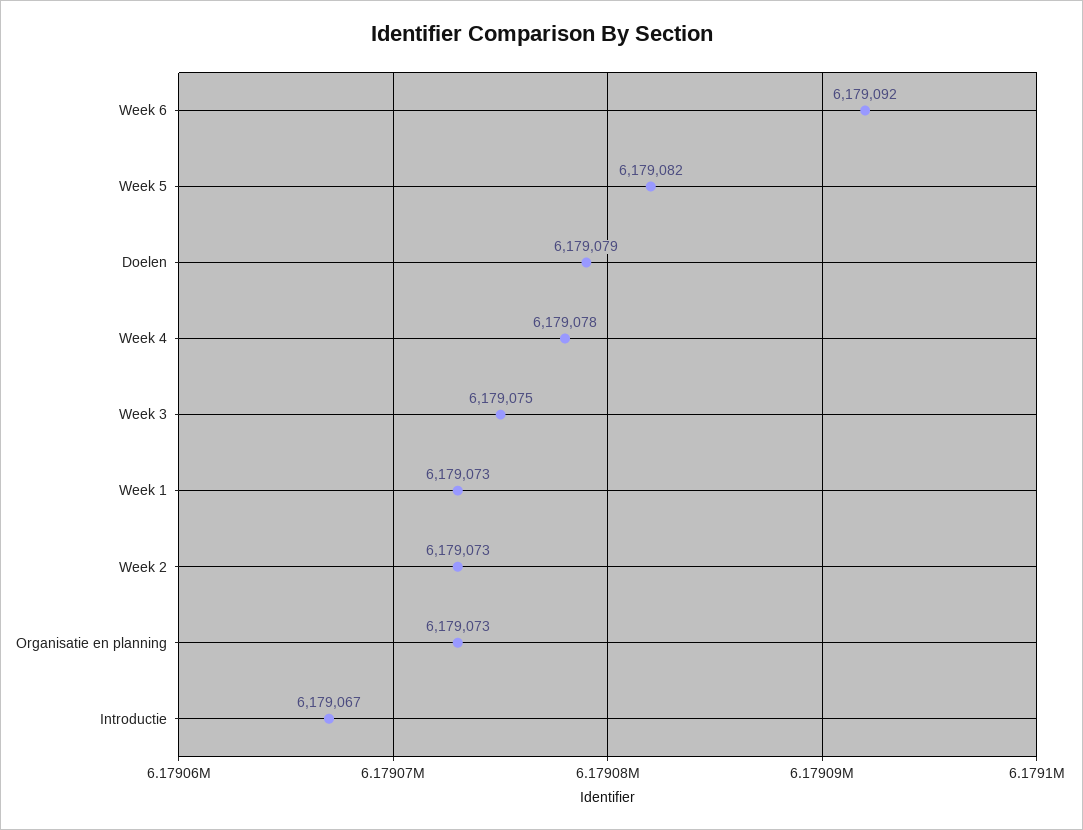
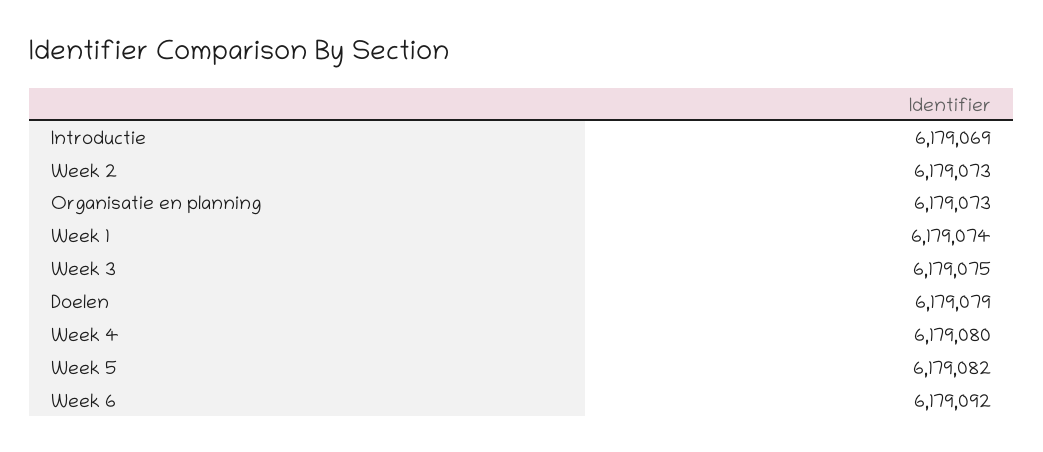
Week 4: 6179078 -> 6179080
Week 1: 6179073 -> 6179074
Introductie: 6179067 -> 6179069

